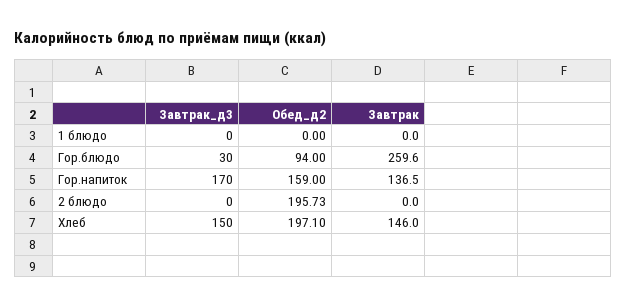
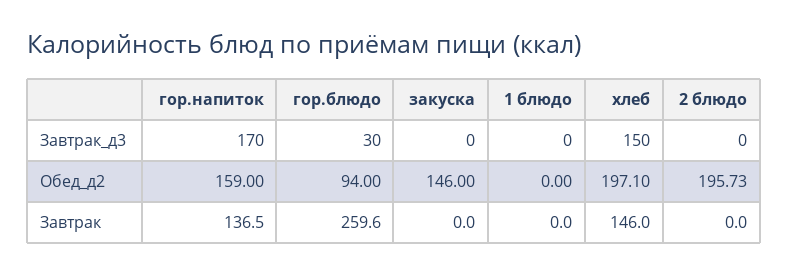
Завтрак_д3, закуска: none -> 0
Обед_д2, закуска: none -> 146
Завтрак, закуска: none -> 0

